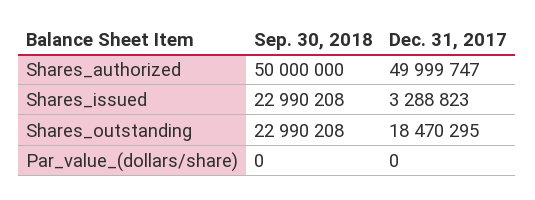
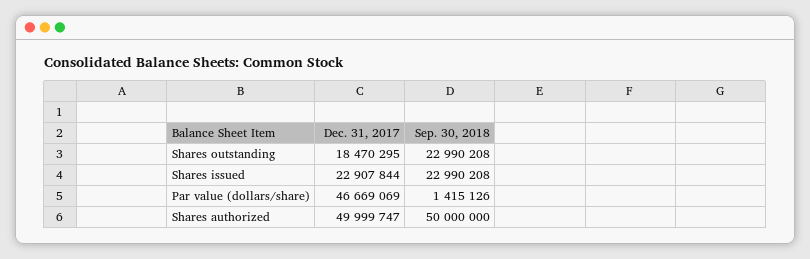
Dec. 31, 2017, Shares_issued: 3288823 -> 22907844
Sep. 30, 2018, Par_value_(dollars/share): 0 -> 1415126
Dec. 31, 2017, Par_value_(dollars/share): 0 -> 46669069

